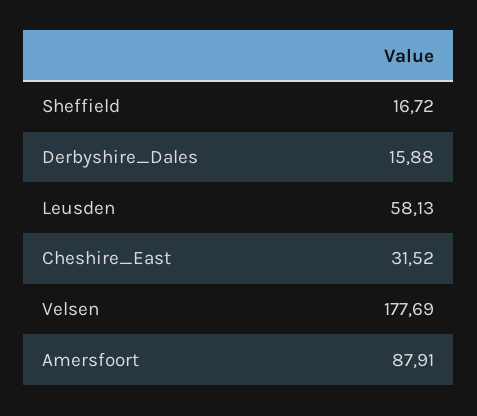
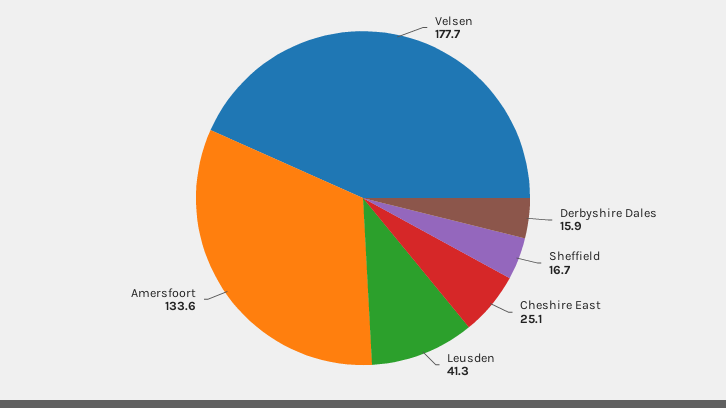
Leusden: 58.13 -> 41.3
Cheshire_East: 31.52 -> 25.1
Amersfoort: 87.91 -> 133.6

